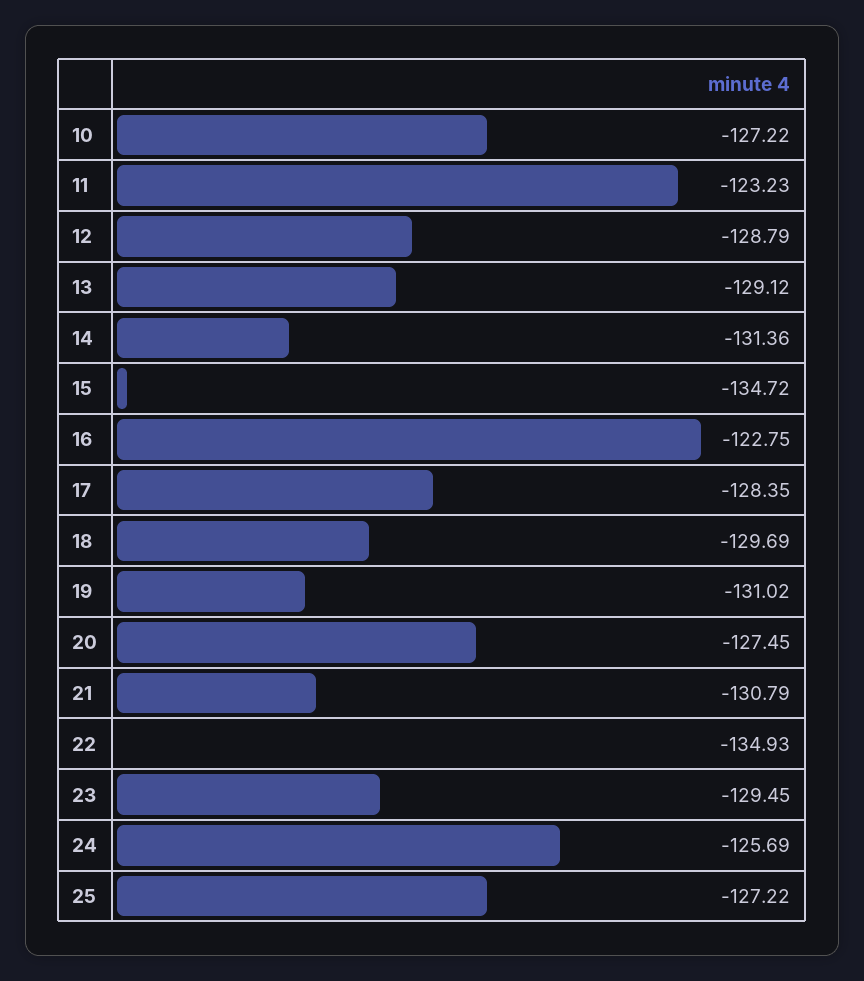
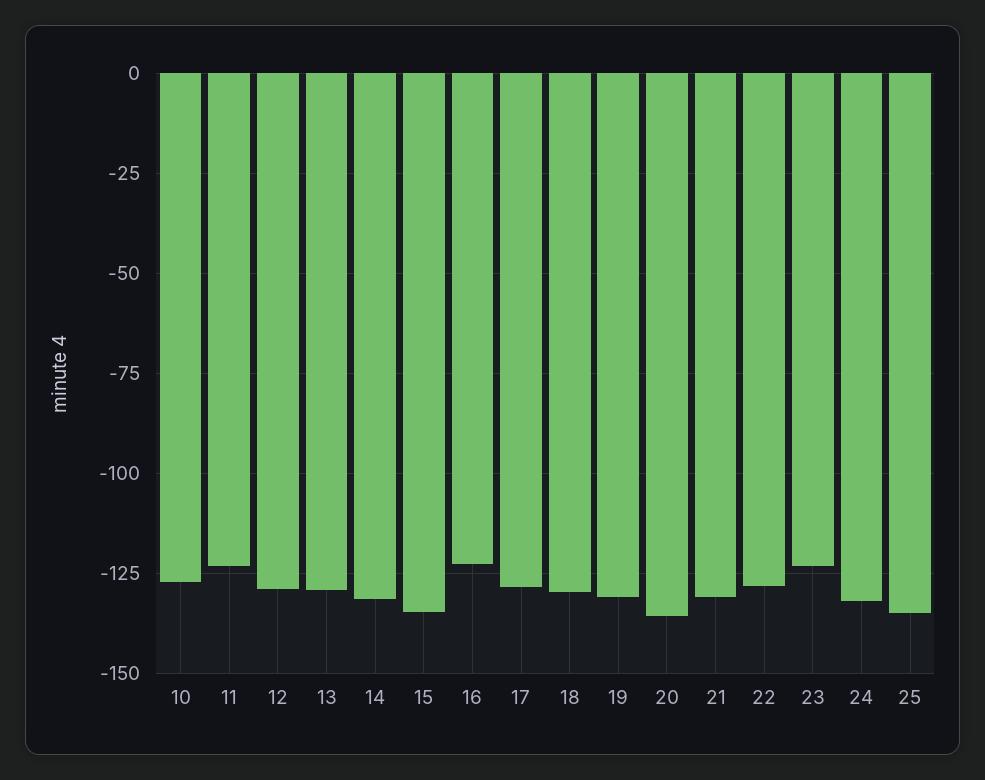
20: -127.45 -> -135
22: -134.93 -> -127.5
23: -129.45 -> -122.5
24: -125.69 -> -132.5
25: -127.22 -> -135

